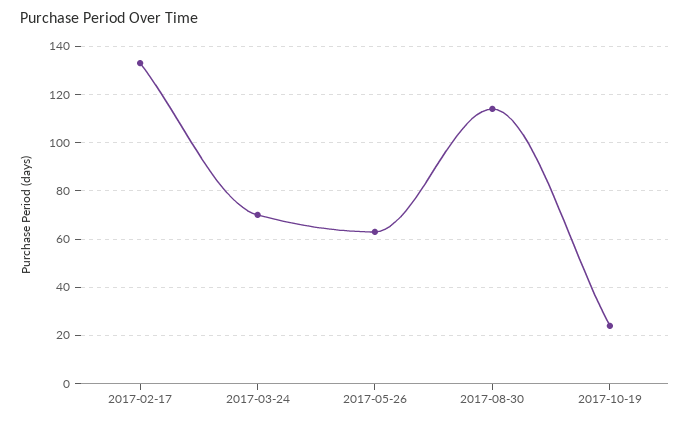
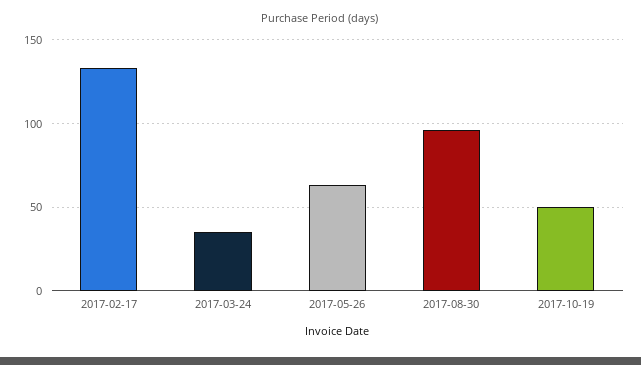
2017-03-24: 70 -> 35
2017-08-30: 115 -> 95
2017-10-19: 25 -> 50

